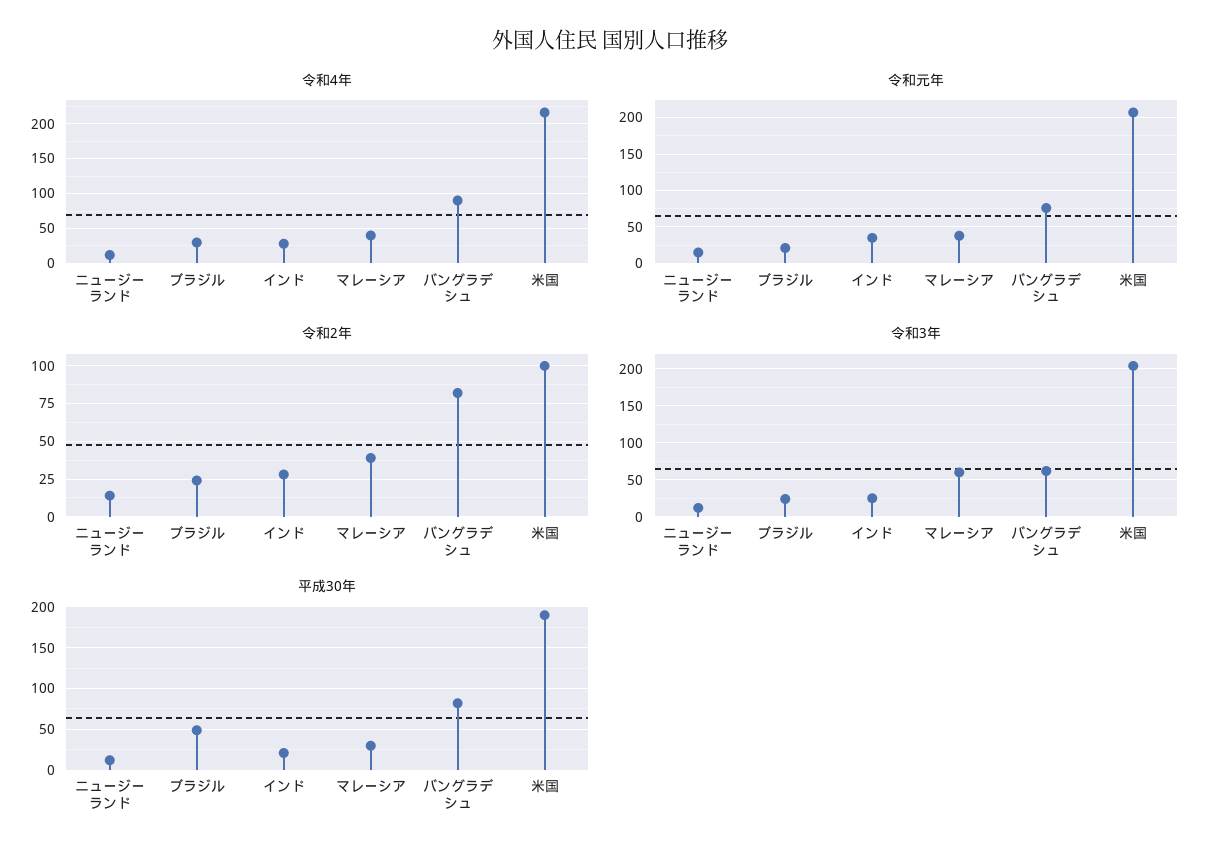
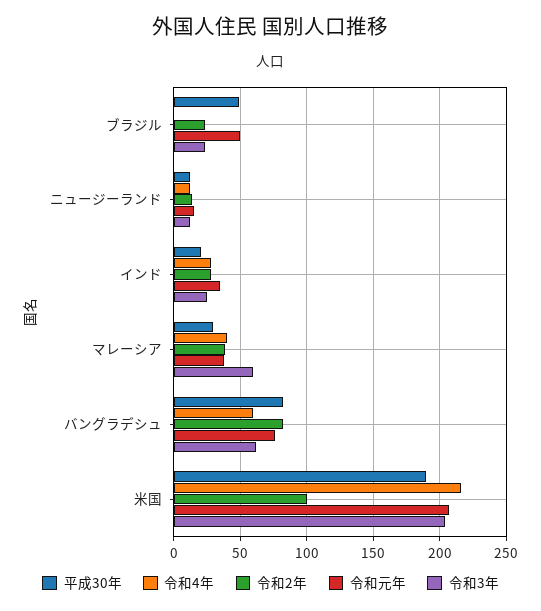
令和4年, ブラジル: 30 -> 0
令和4年, バングラデシュ: 90 -> 60
令和元年, ブラジル: 20 -> 50

